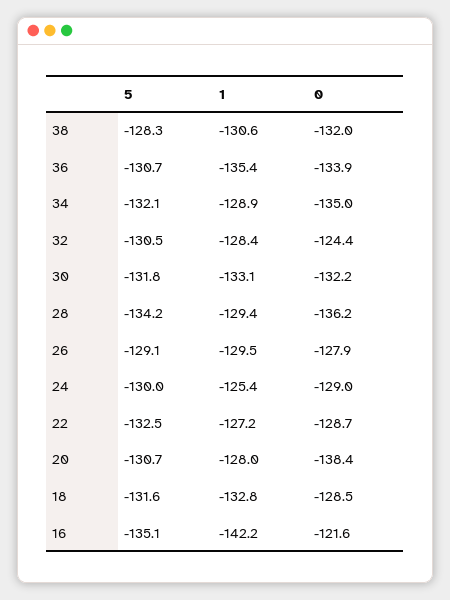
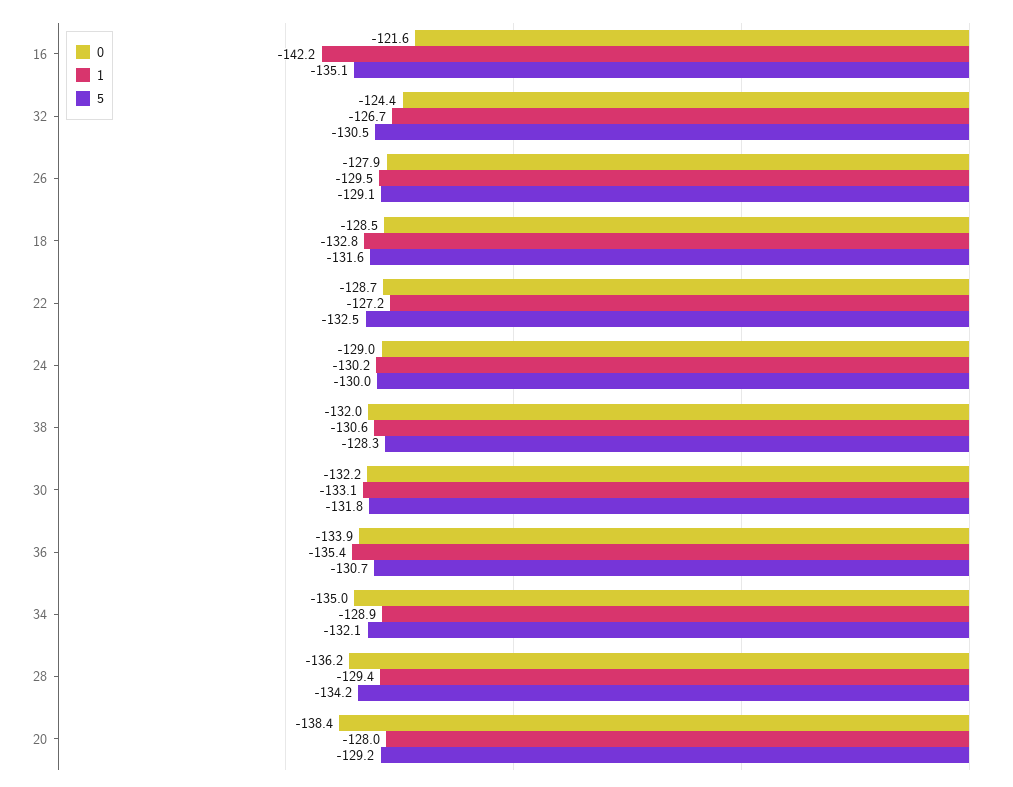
1, 32: -128.4 -> -126.7
1, 24: -125.4 -> -130.2
5, 20: -130.7 -> -129.2

